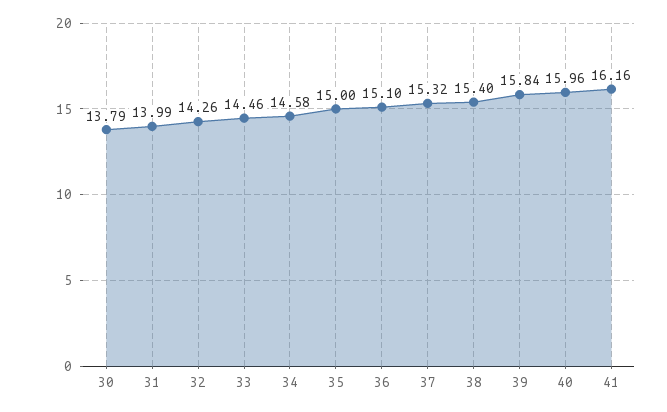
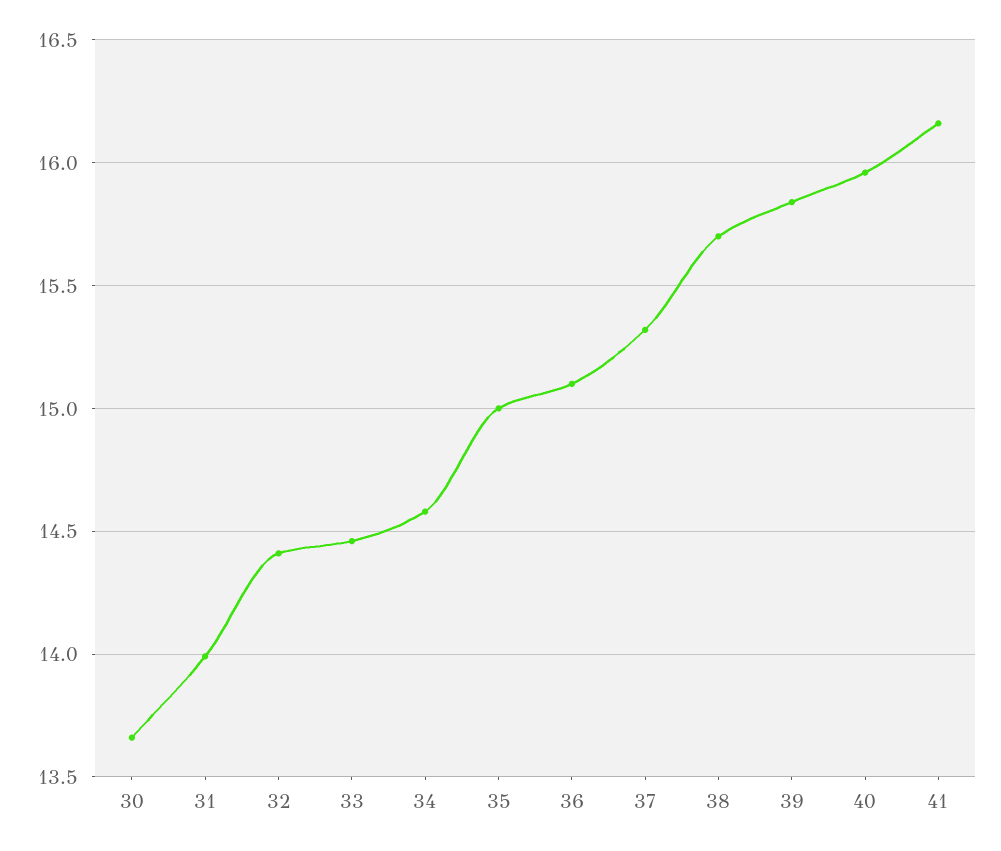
30: 13.79 -> 13.65
32: 14.26 -> 14.4
38: 15.4 -> 15.7

